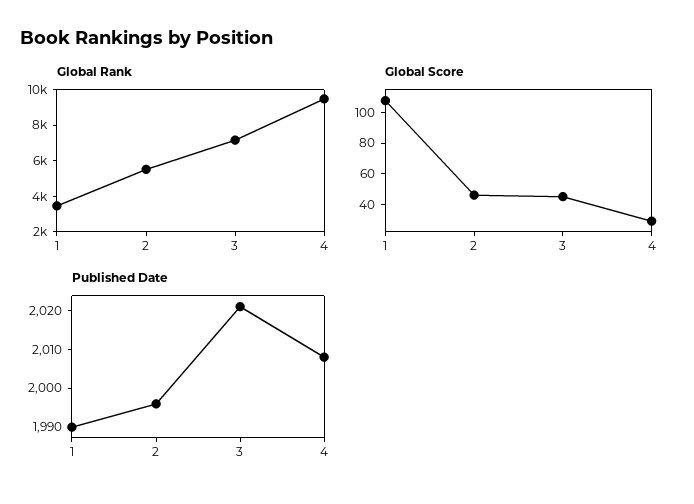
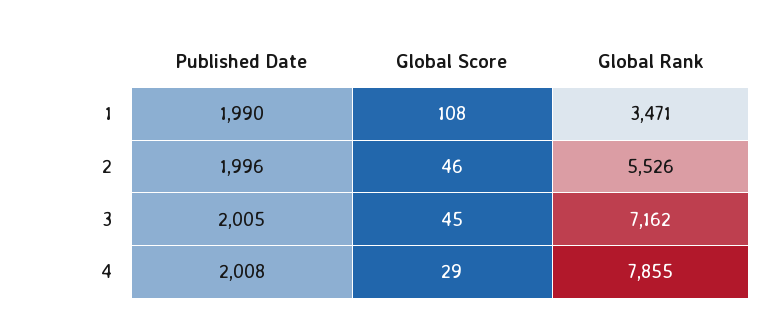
Global Rank, 4: 9500 -> 7855
Published Date, 3: 2020 -> 2005

